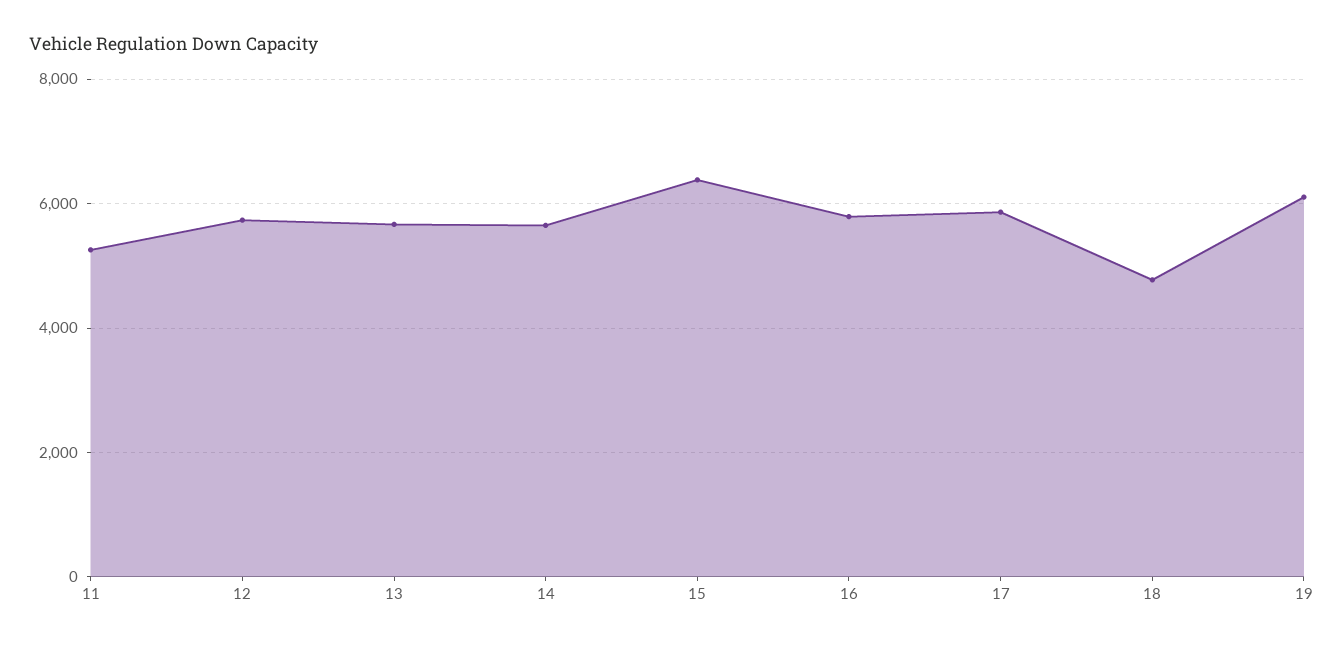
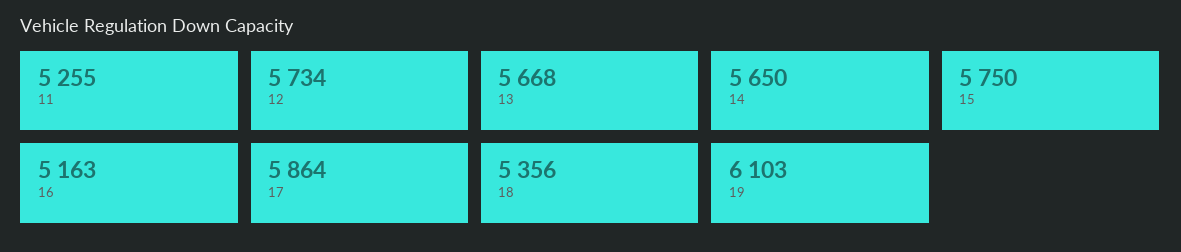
15: 6400 -> 5750
16: 5800 -> 5163
18: 4800 -> 5356

